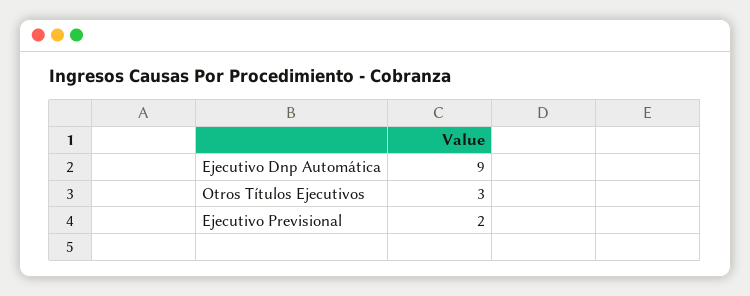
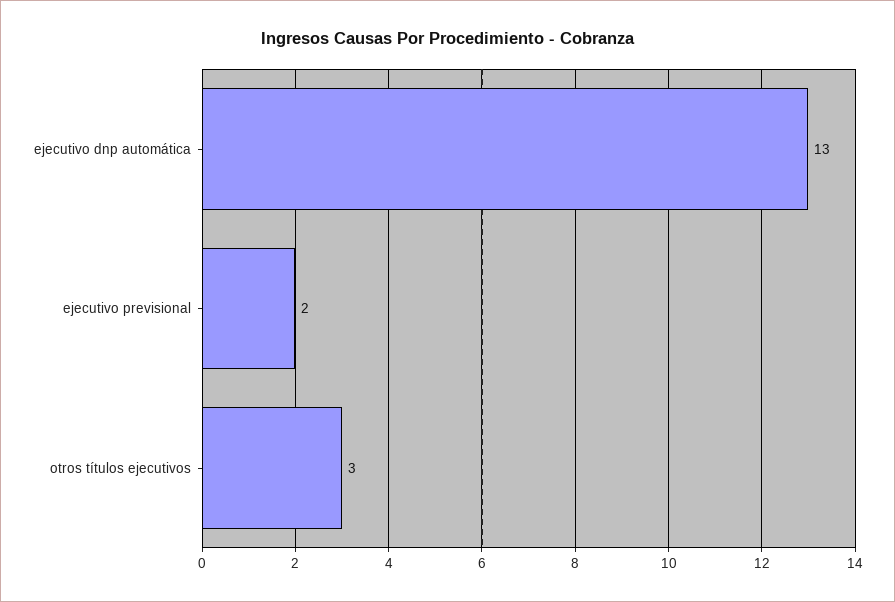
Ejecutivo Dnp Automática: 9 -> 13

